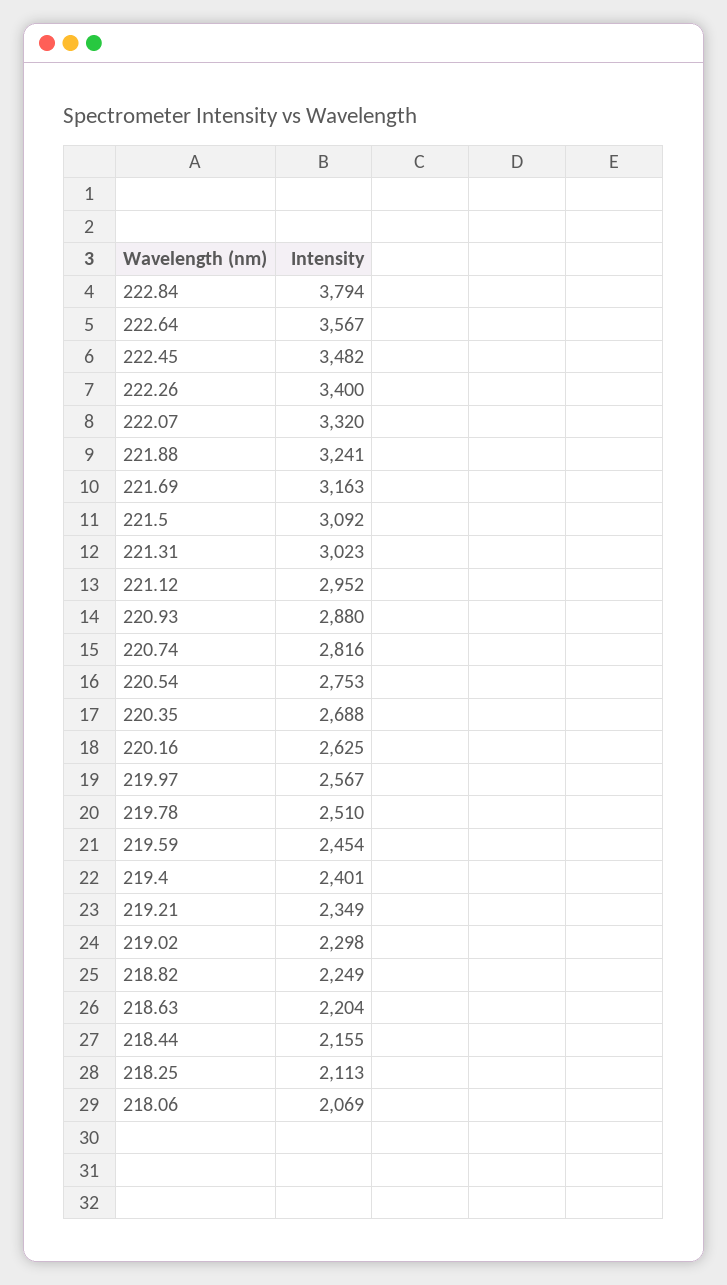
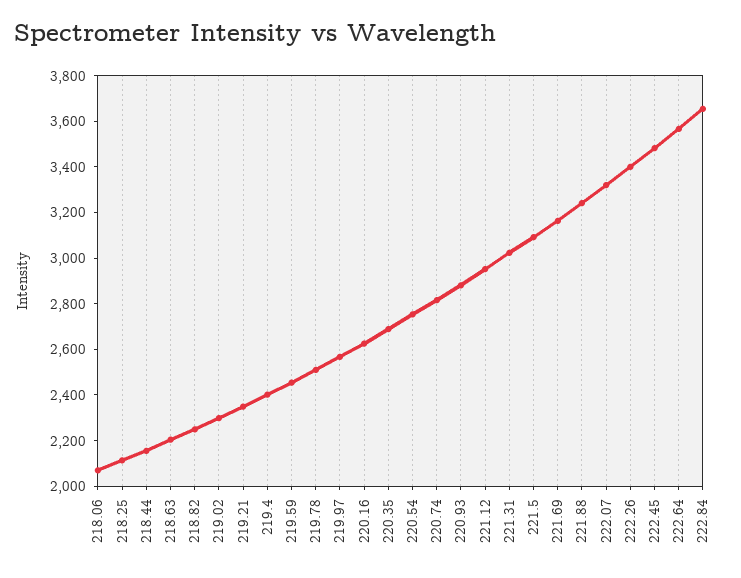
222.84: 3794 -> 3650

